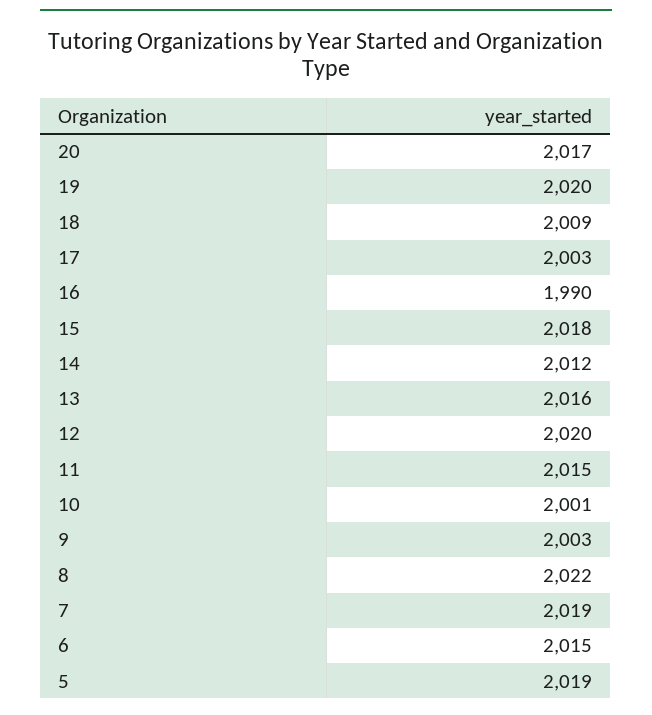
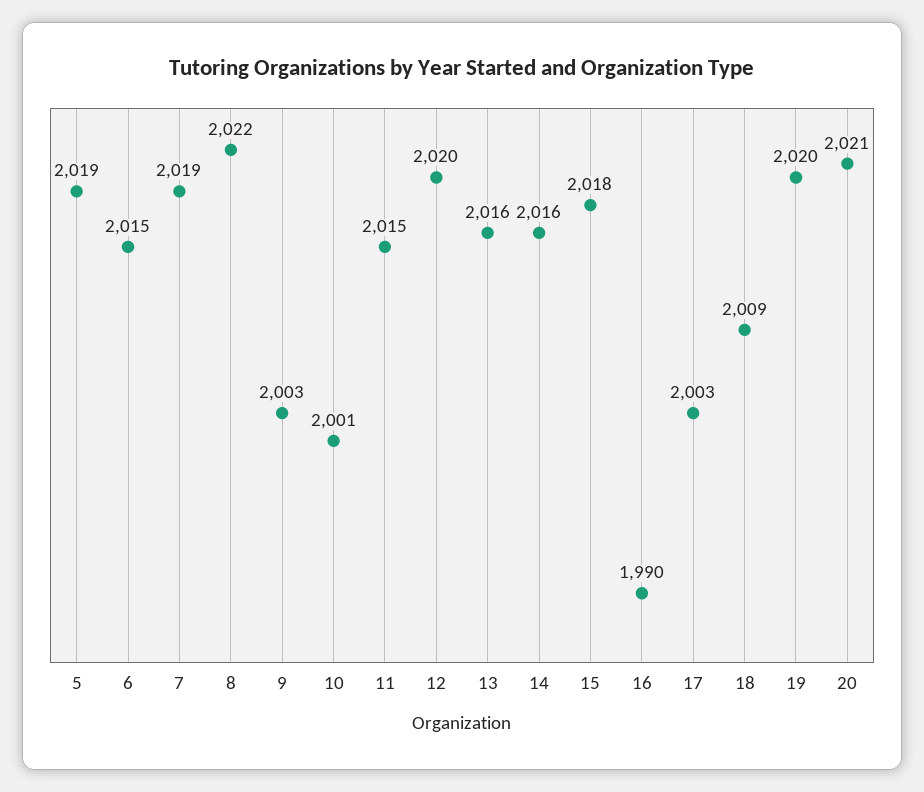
20: 2017 -> 2021
14: 2012 -> 2016

